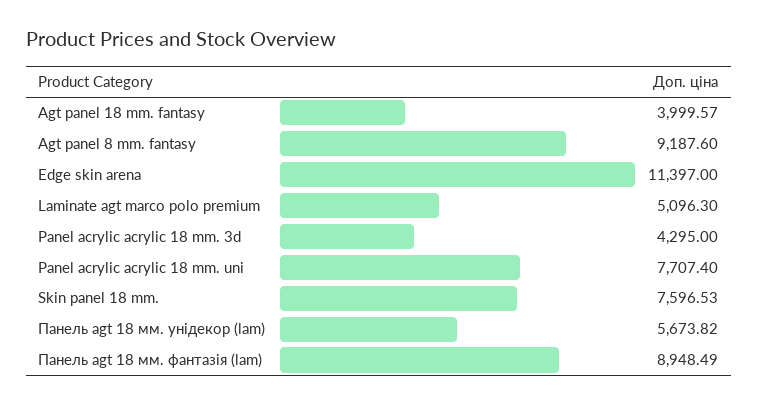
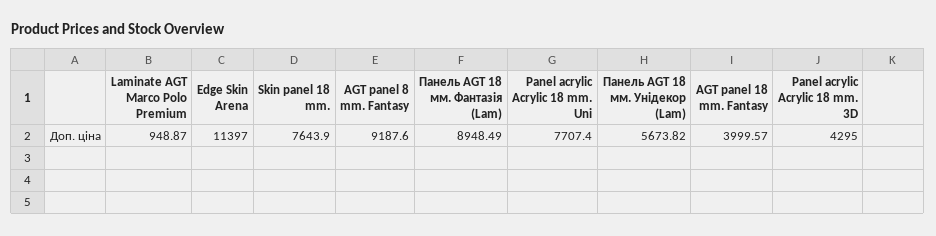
Laminate agt marco polo premium: 5096.3 -> 948.87
Skin panel 18 mm.: 7596.53 -> 7643.9

